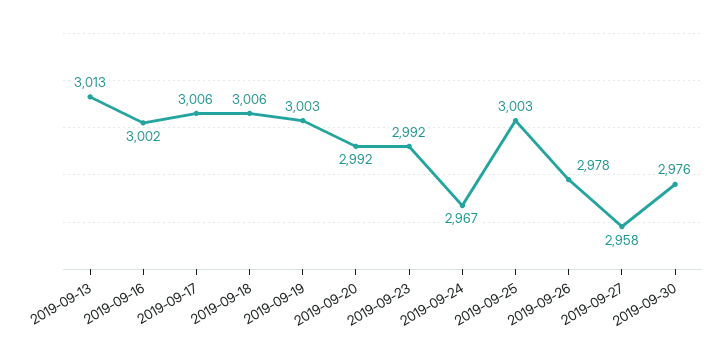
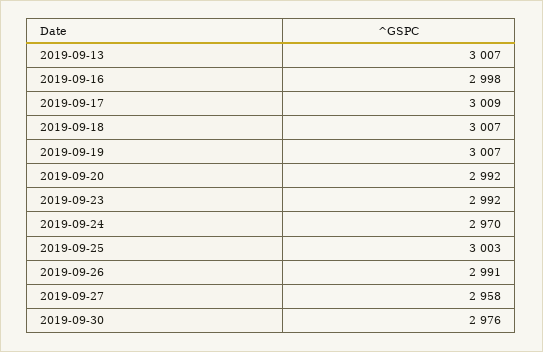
2019-09-13: 3013 -> 3007
2019-09-16: 3002 -> 2998
2019-09-17: 3006 -> 3009
2019-09-18: 3006 -> 3007
2019-09-19: 3003 -> 3007
2019-09-24: 2967 -> 2970
2019-09-26: 2978 -> 2991

